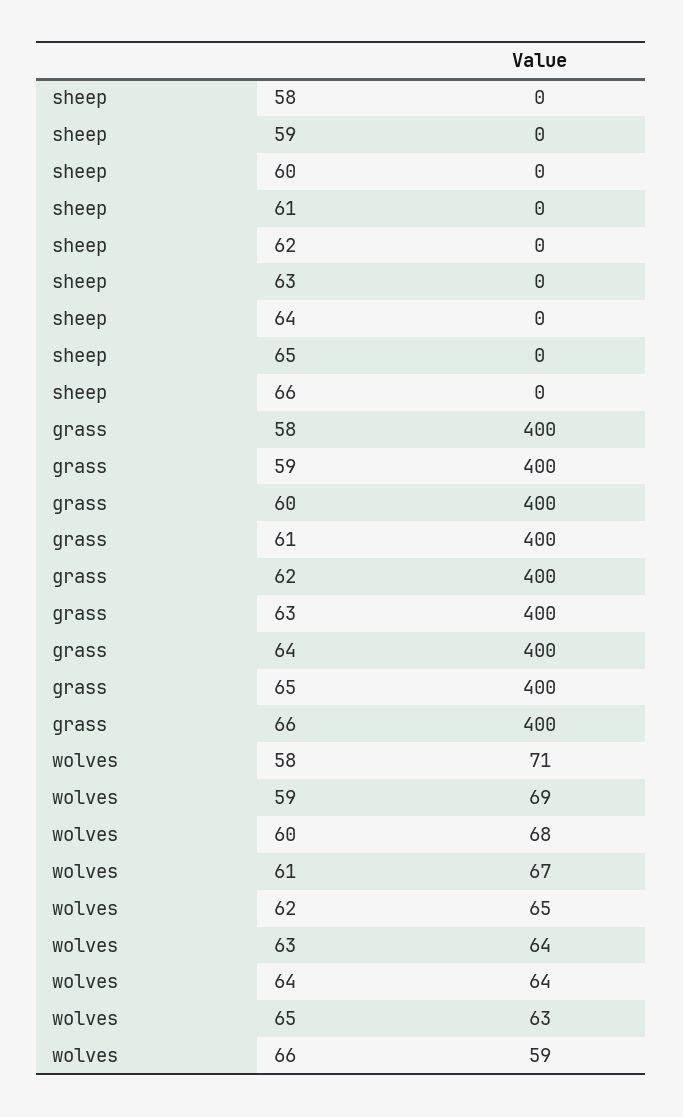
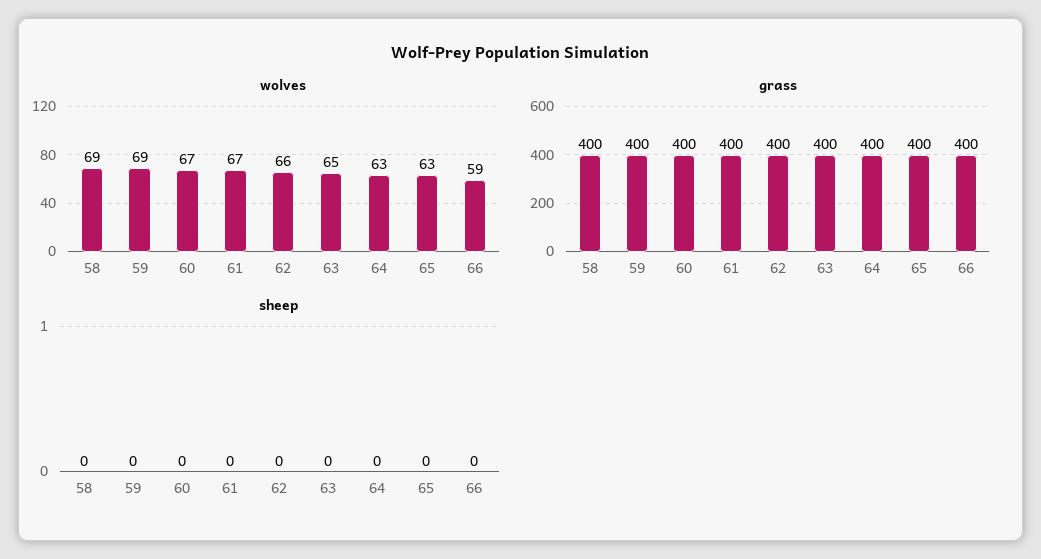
wolves, 58: 71 -> 69
wolves, 60: 68 -> 67
wolves, 62: 65 -> 66
wolves, 63: 64 -> 65
wolves, 64: 64 -> 63

